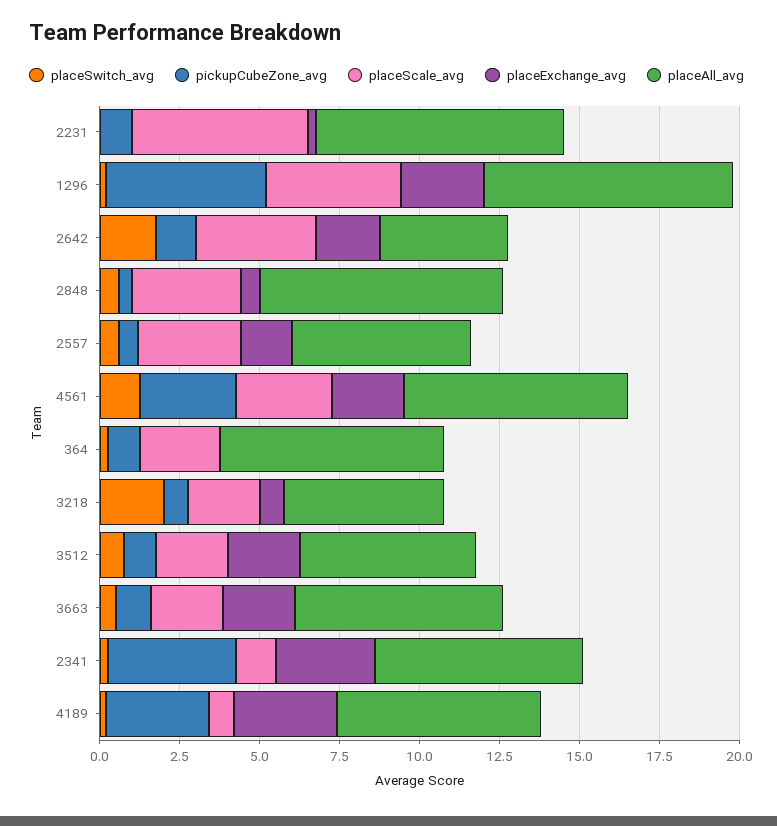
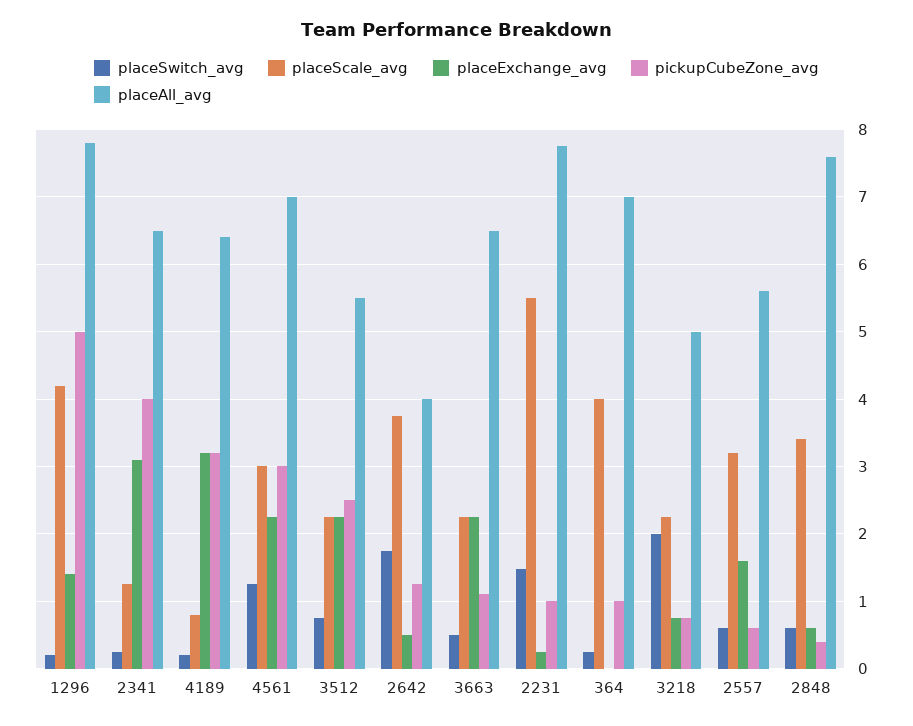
placeSwitch_avg, 2231: 0 -> 1.5
placeExchange_avg, 1296: 2.5 -> 1.4
placeExchange_avg, 2642: 2 -> 0.5
placeScale_avg, 364: 2.5 -> 4
pickupCubeZone_avg, 3512: 1 -> 2.5

